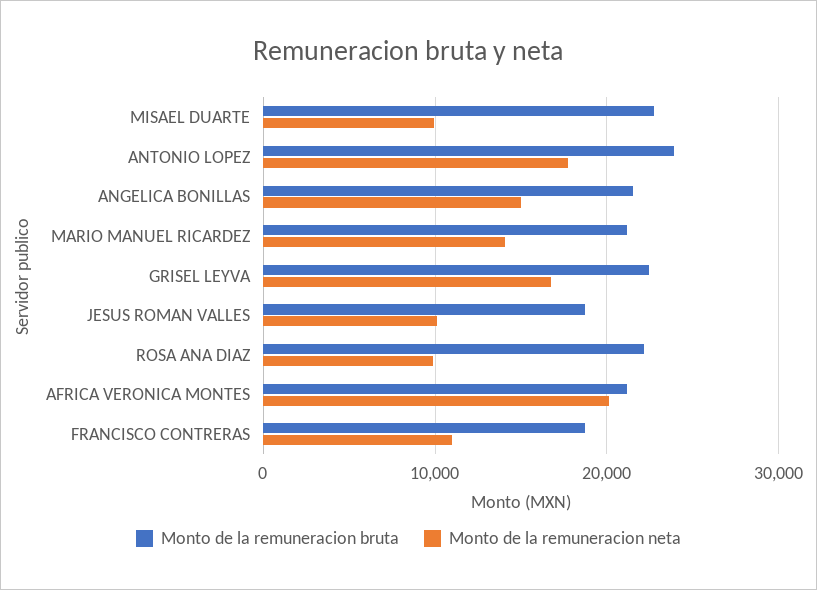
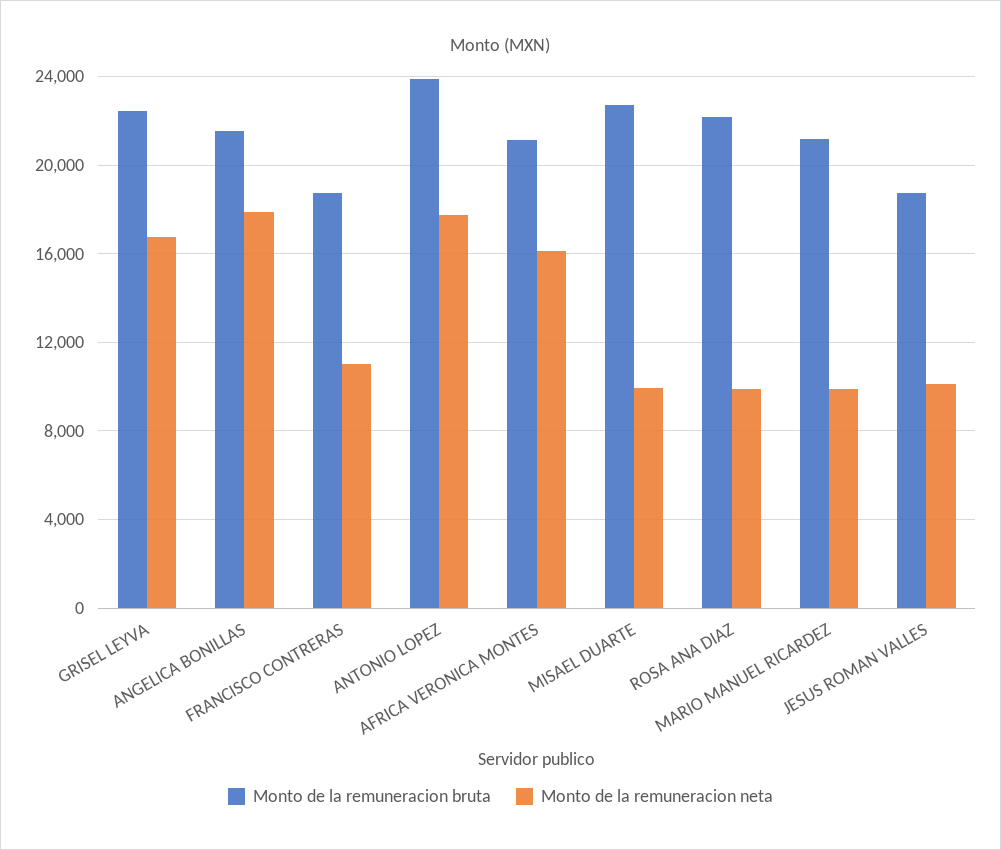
Monto de la remuneracion neta, ANGELICA BONILLAS: 15000 -> 18000
Monto de la remuneracion neta, MARIO MANUEL RICARDEZ: 14000 -> 10000
Monto de la remuneracion neta, AFRICA VERONICA MONTES: 20000 -> 16000

